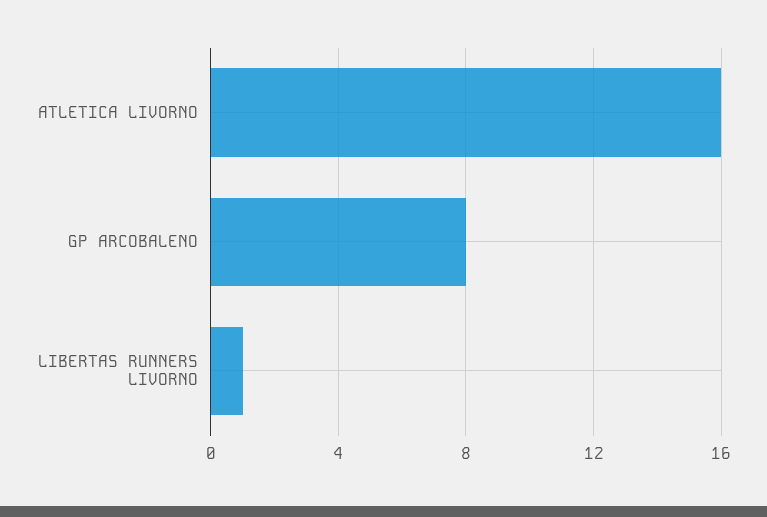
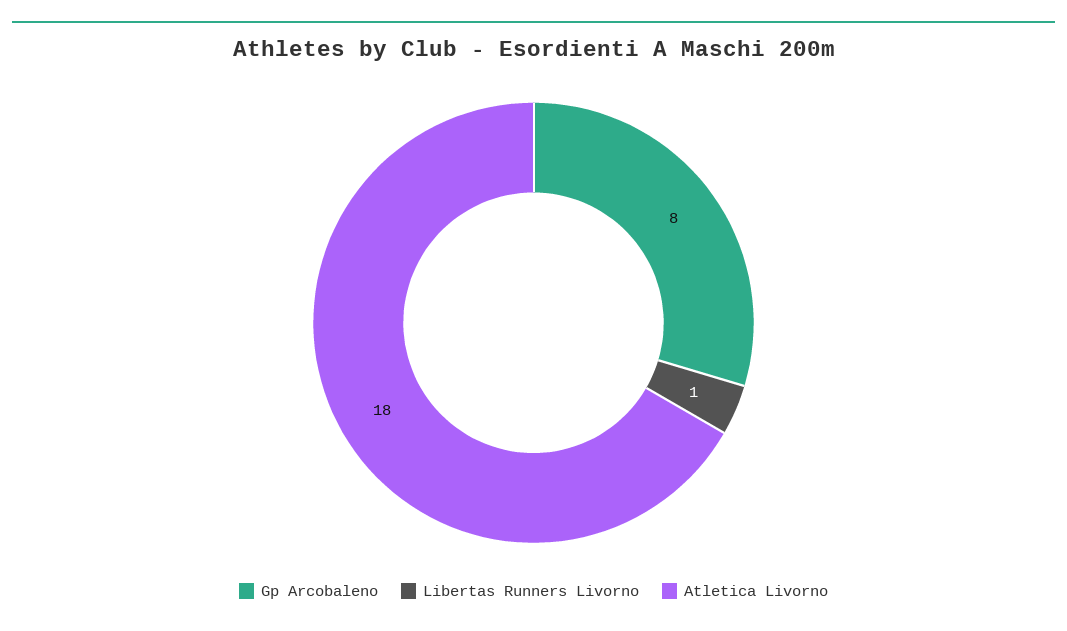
ATLETICA LIVORNO: 16 -> 18

